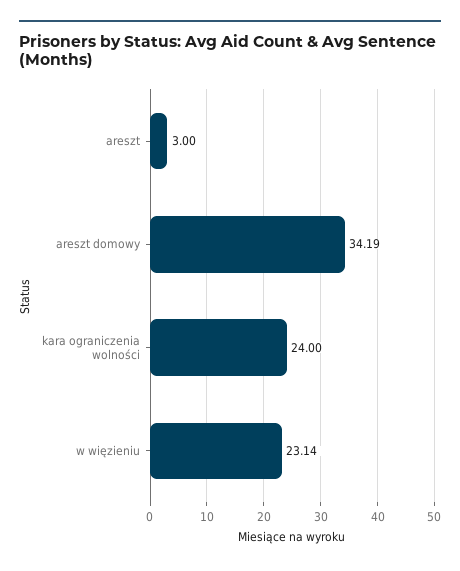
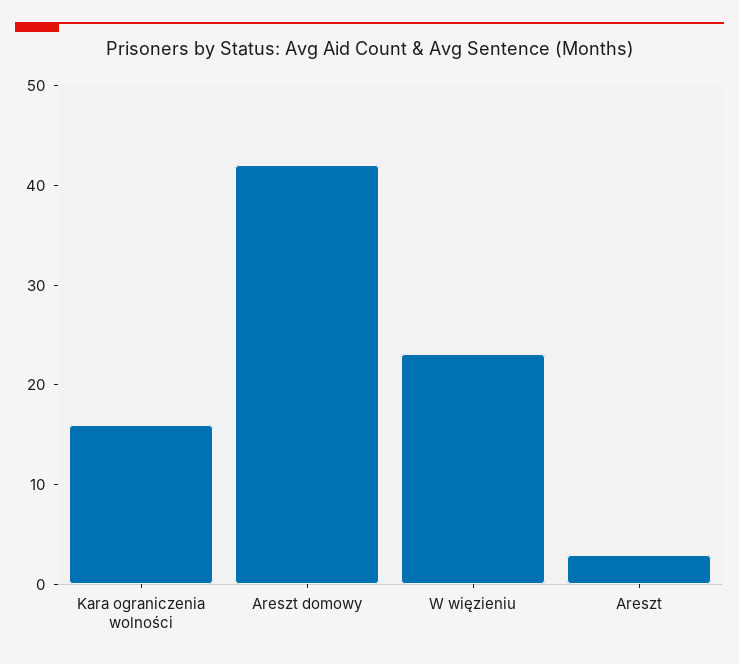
areszt domowy: 34.19 -> 42
kara ograniczenia wolności: 24 -> 16

